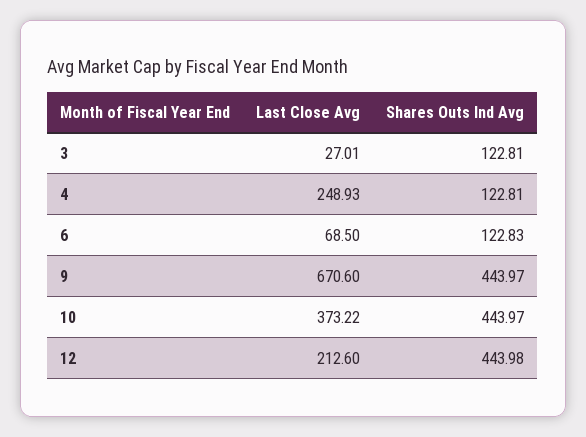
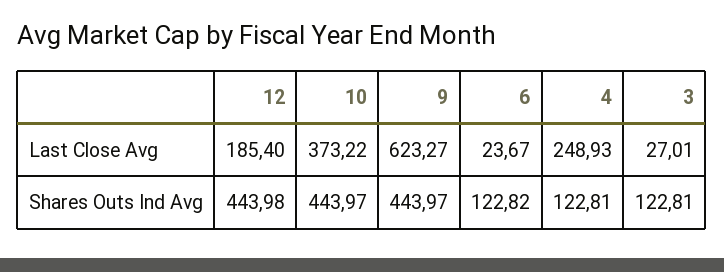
Last Close Avg, 6: 68.5 -> 23.67
Shares Outs Ind Avg, 6: 122.83 -> 122.82
Last Close Avg, 9: 670.6 -> 623.27
Last Close Avg, 12: 212.6 -> 185.4

